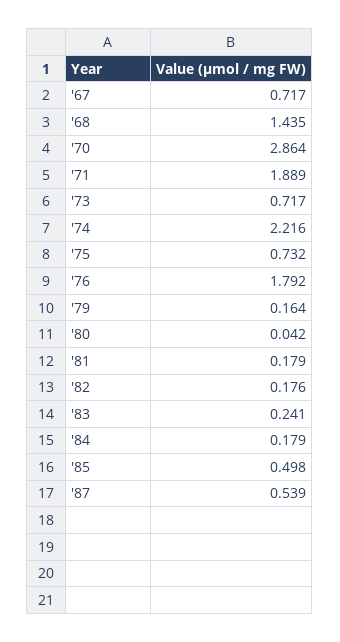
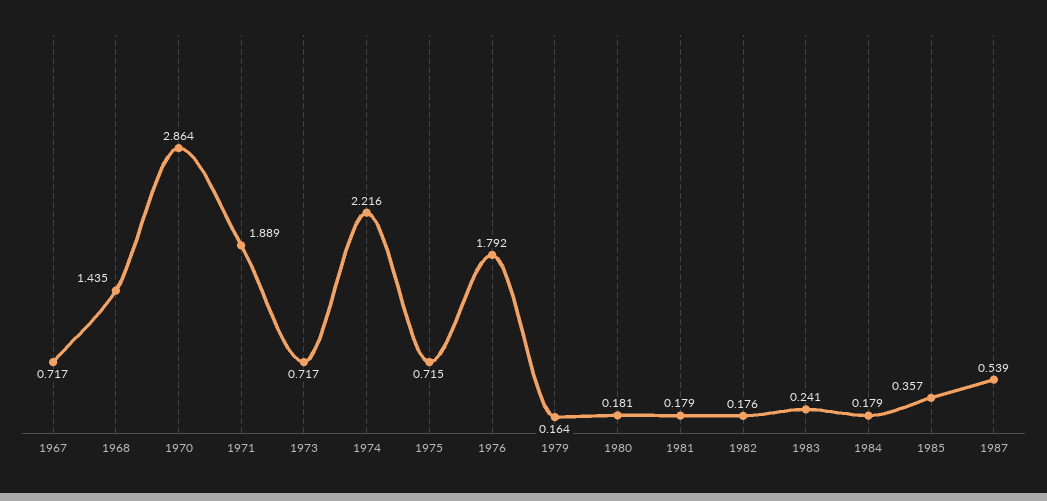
'75: 0.732 -> 0.715
'80: 0.042 -> 0.181
'85: 0.498 -> 0.357

